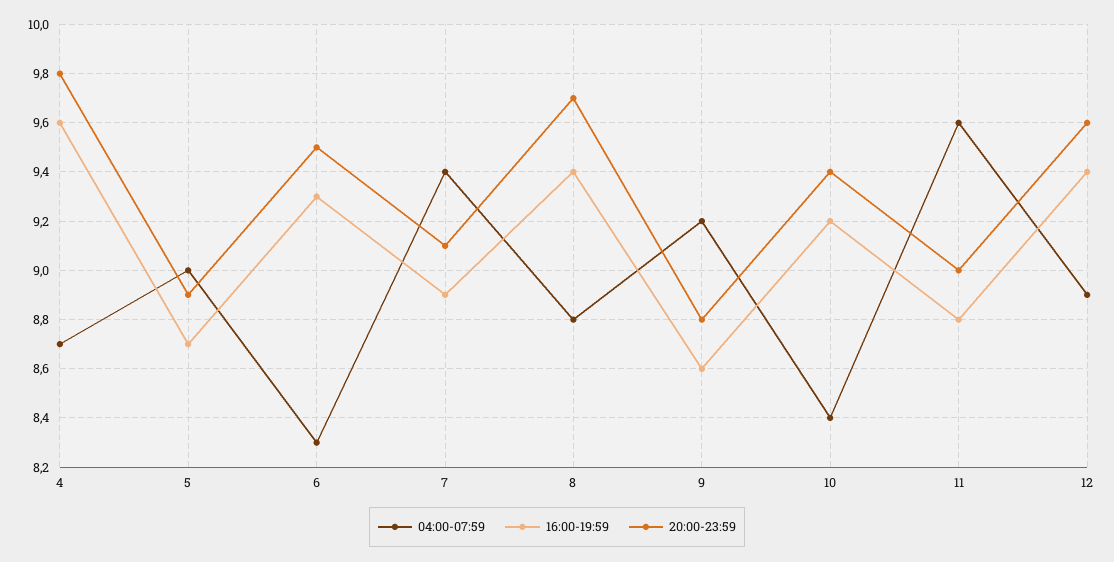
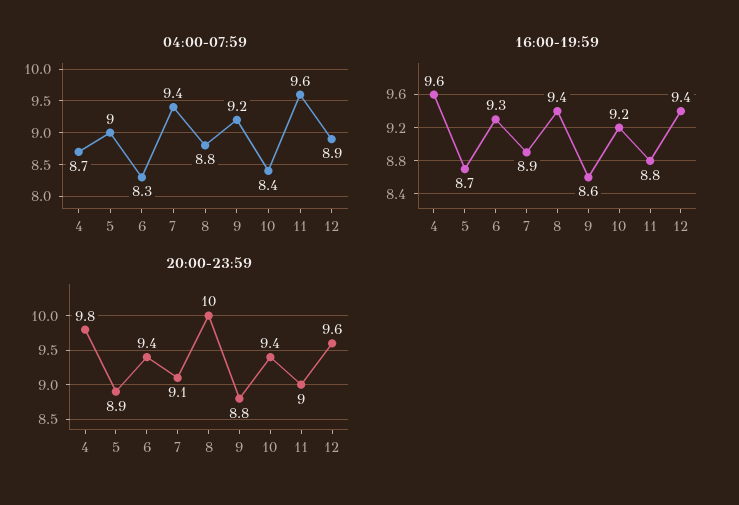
20:00-23:59, 6: 9.5 -> 9.4
20:00-23:59, 8: 9.7 -> 10

